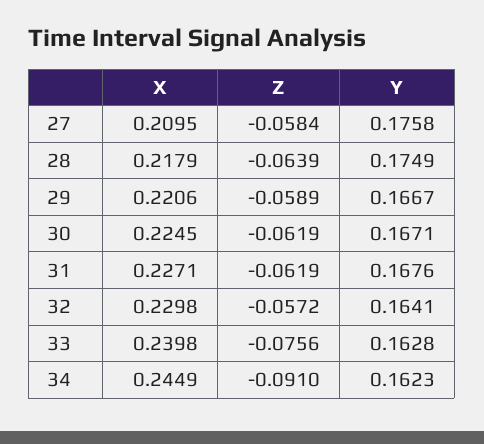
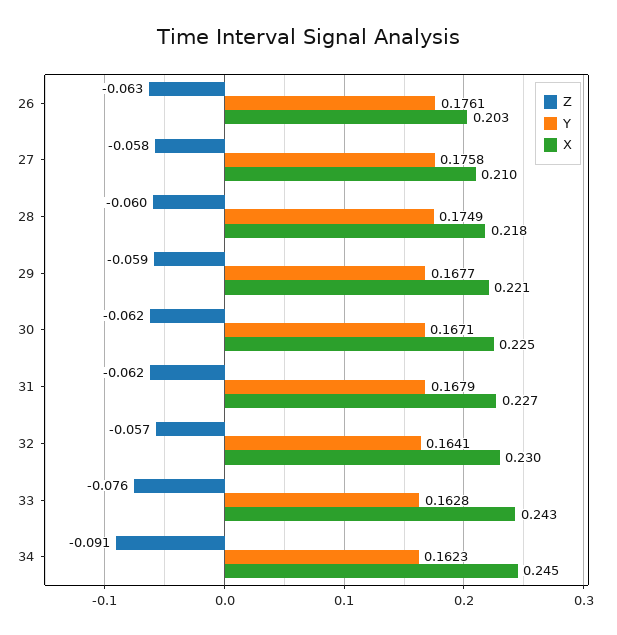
Z, 28: -0.0639 -> -0.06
Y, 29: 0.1667 -> 0.1677
Y, 31: 0.1676 -> 0.1679
X, 33: 0.2398 -> 0.243
Z, 26: none -> -0.063
Y, 26: none -> 0.1761
X, 26: none -> 0.203

